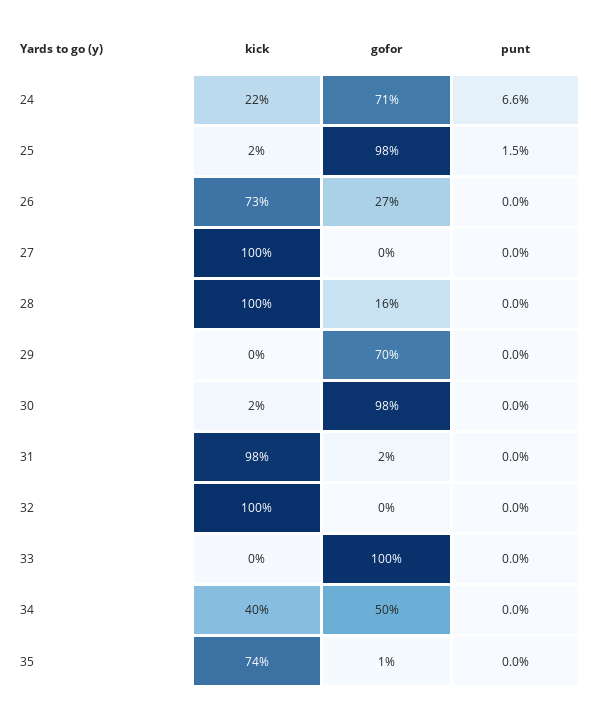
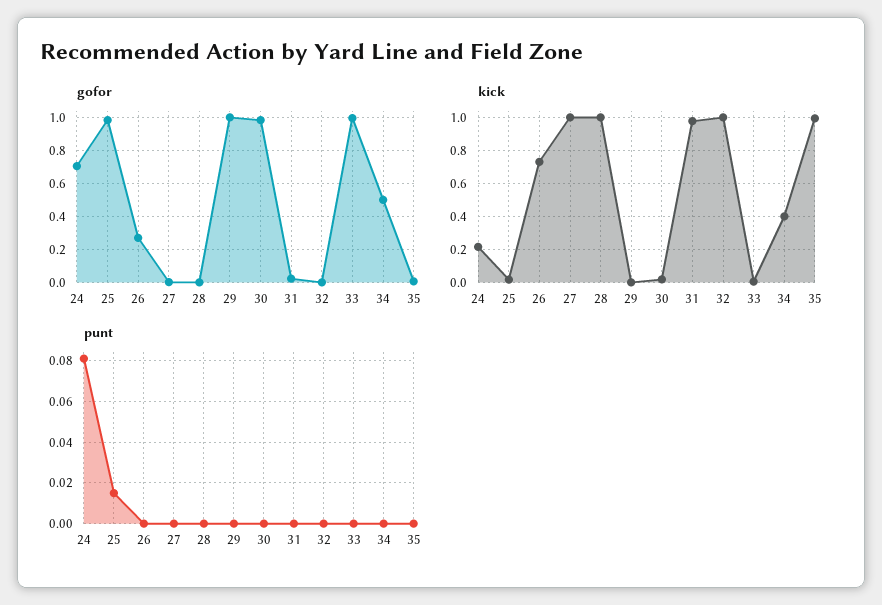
punt, 24: 0.066 -> 0.08
gofor, 28: 0.16 -> 0
gofor, 29: 0.7 -> 1
kick, 35: 0.74 -> 1

